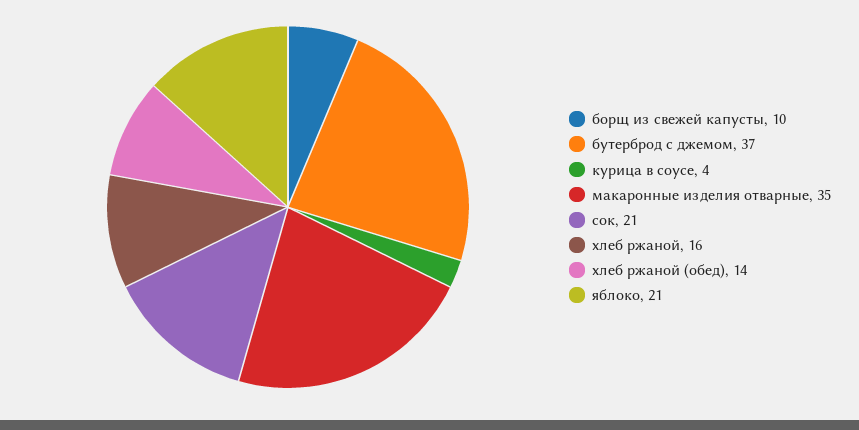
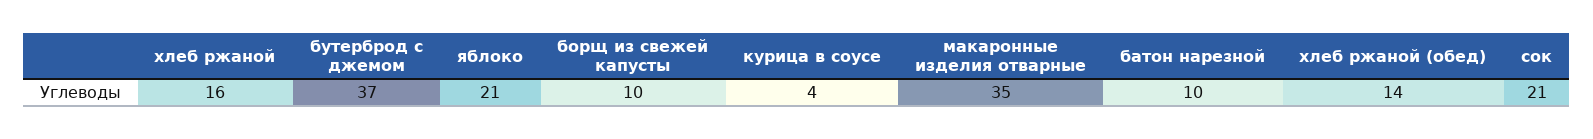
батон нарезной: none -> 10

